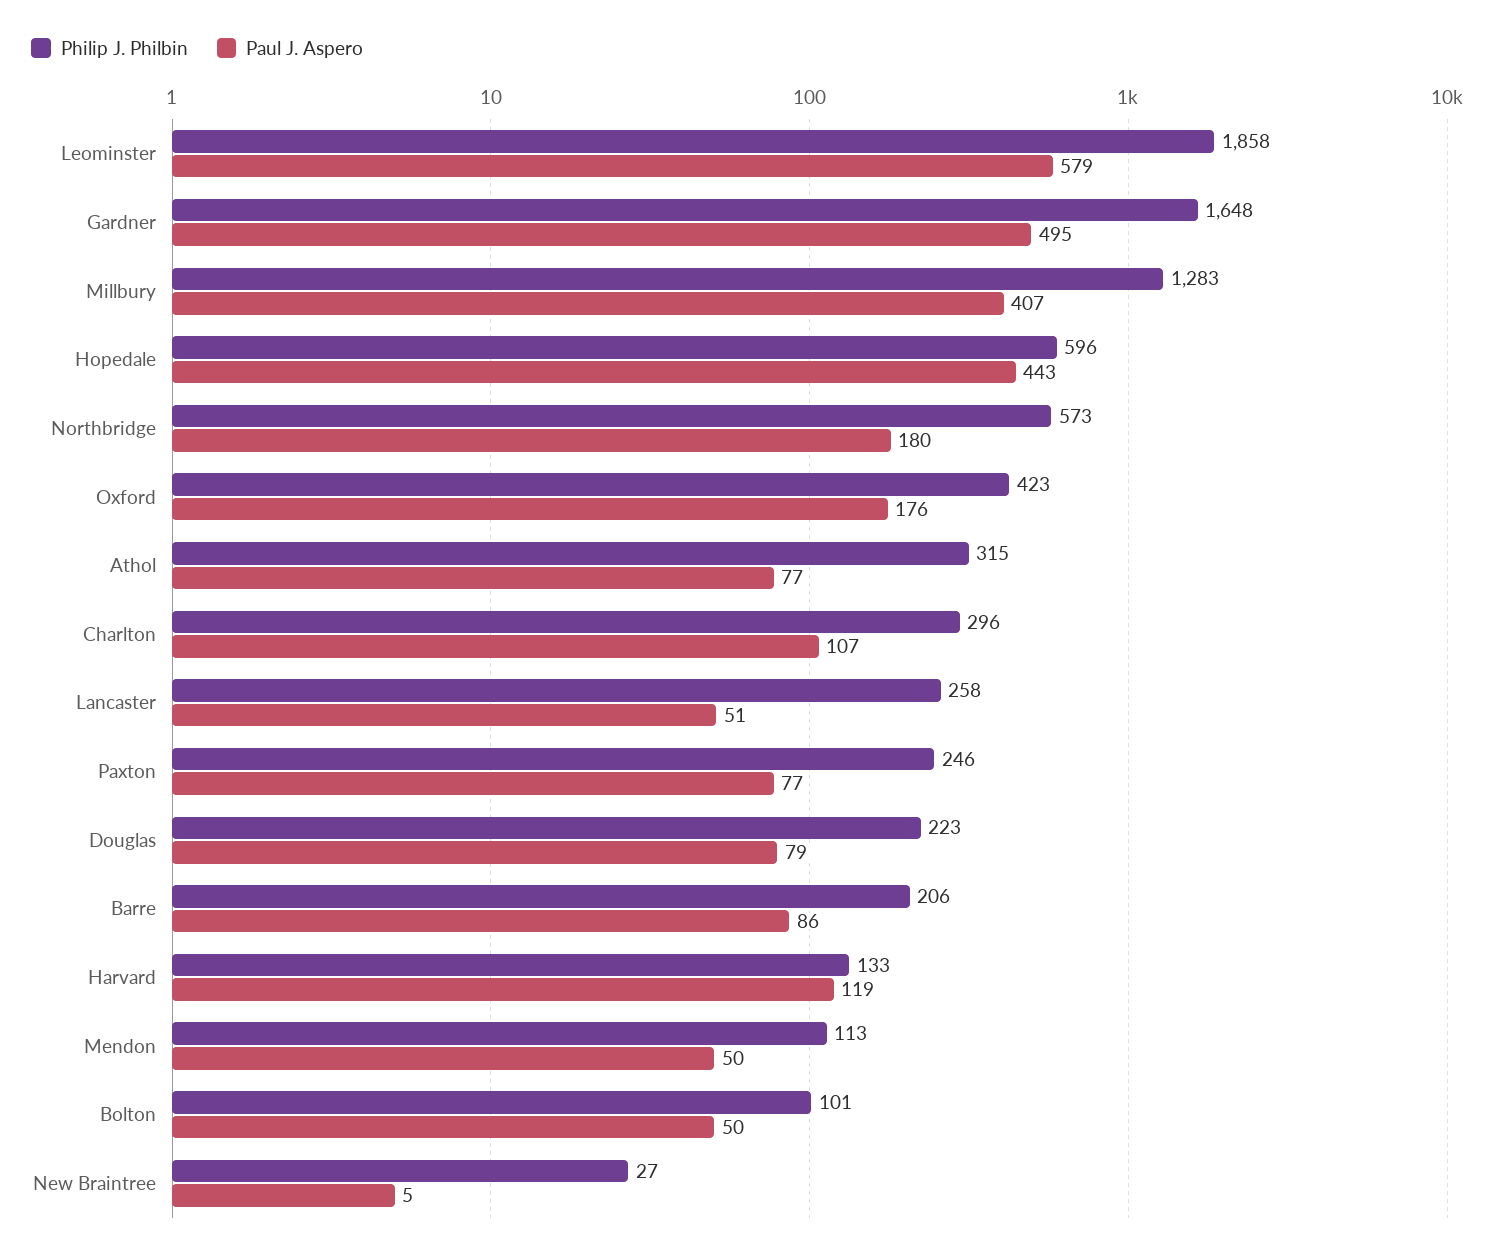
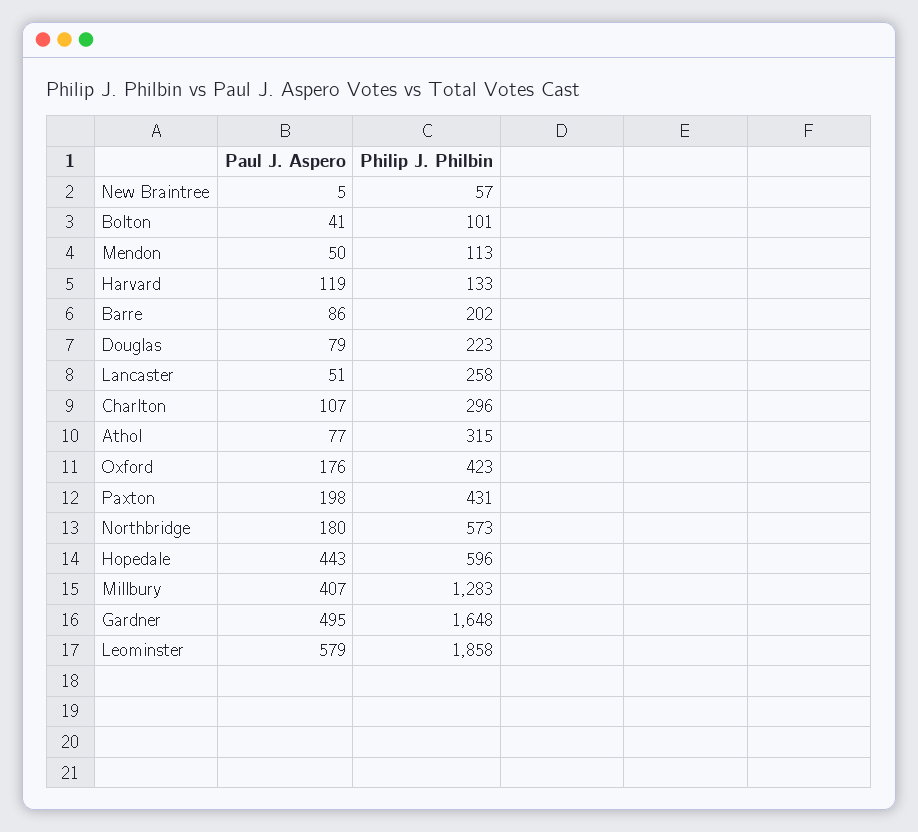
Philip J. Philbin, Paxton: 246 -> 431
Paul J. Aspero, Paxton: 77 -> 198
Philip J. Philbin, Barre: 206 -> 202
Paul J. Aspero, Bolton: 50 -> 41
Philip J. Philbin, New Braintree: 27 -> 57

